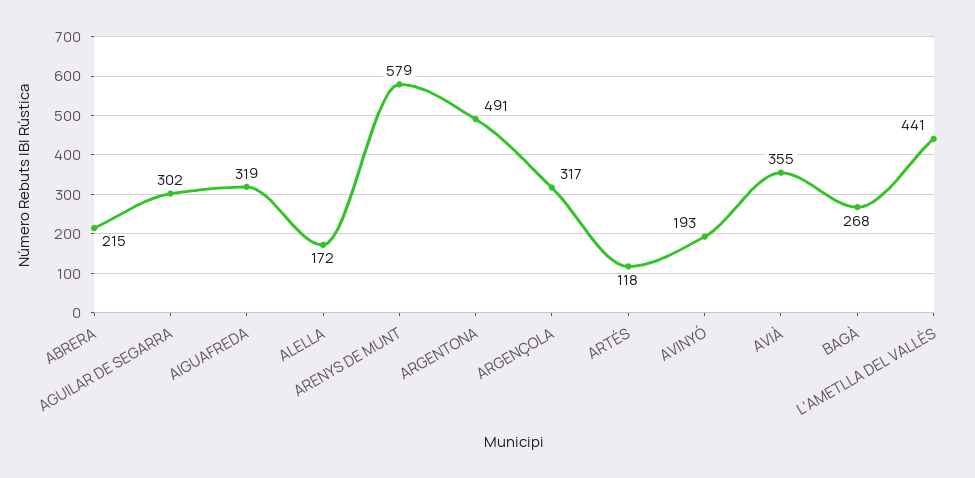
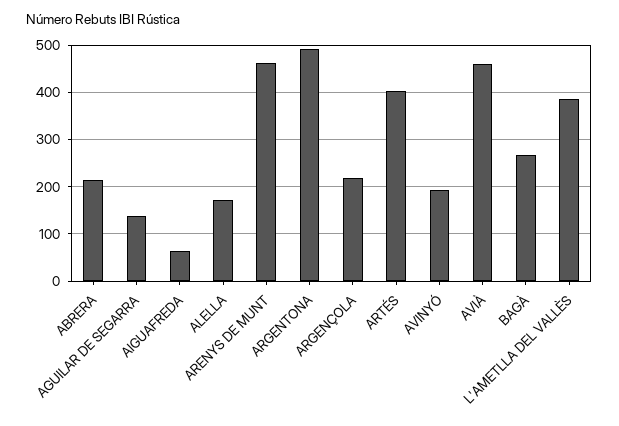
AGUILAR DE SEGARRA: 302 -> 140
AIGUAFREDA: 319 -> 60
ARENYS DE MUNT: 579 -> 460
ARGENÇOLA: 317 -> 220
ARTÉS: 118 -> 400
AVIÀ: 355 -> 460
L'AMETLLA DEL VALLÈS: 441 -> 380

